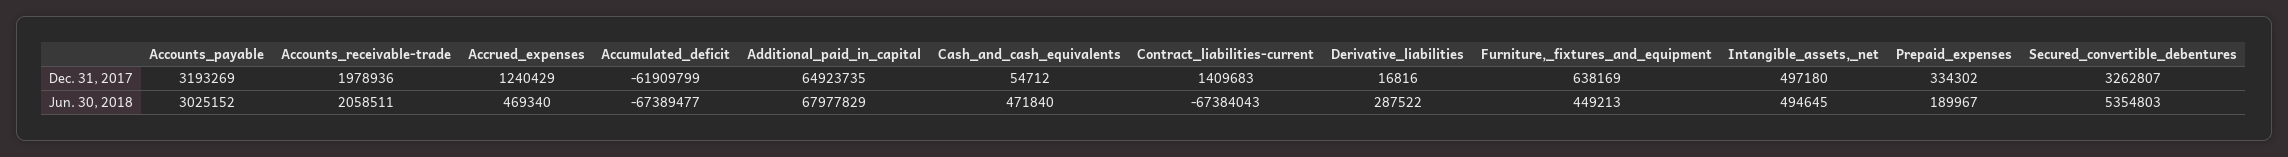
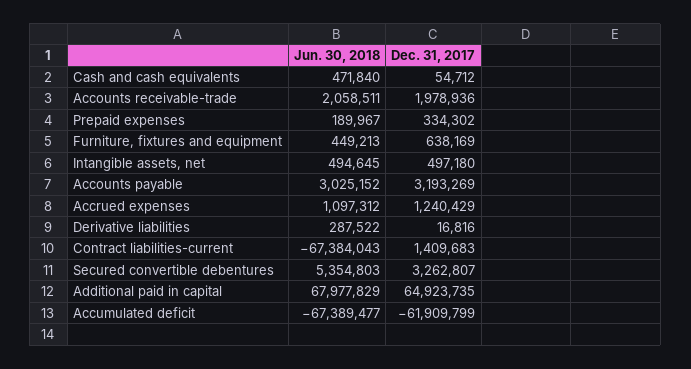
Accrued_expenses, Jun. 30, 2018: 469340 -> 1097312

